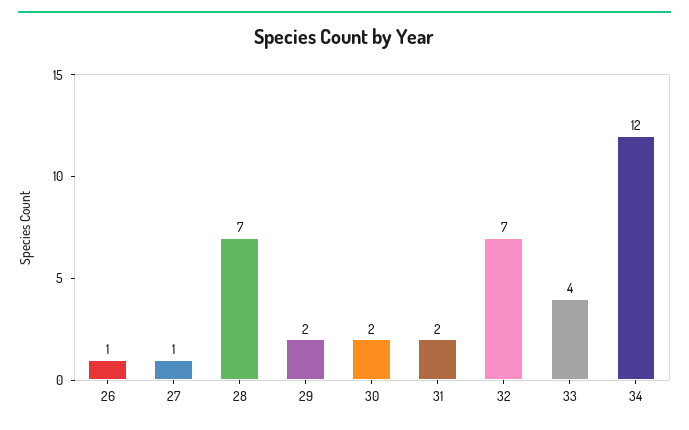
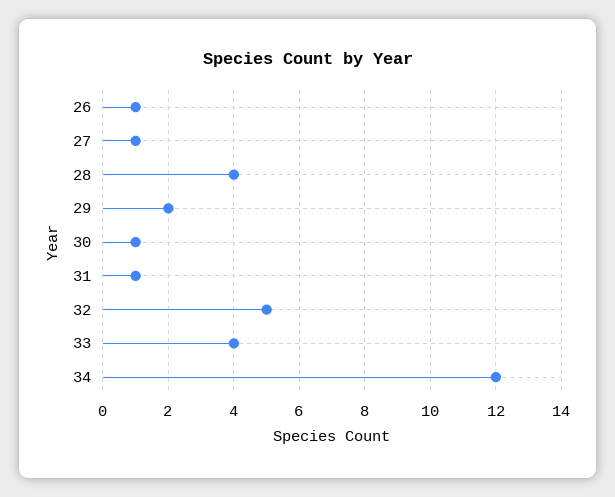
28: 7 -> 4
30: 2 -> 1
31: 2 -> 1
32: 7 -> 5

